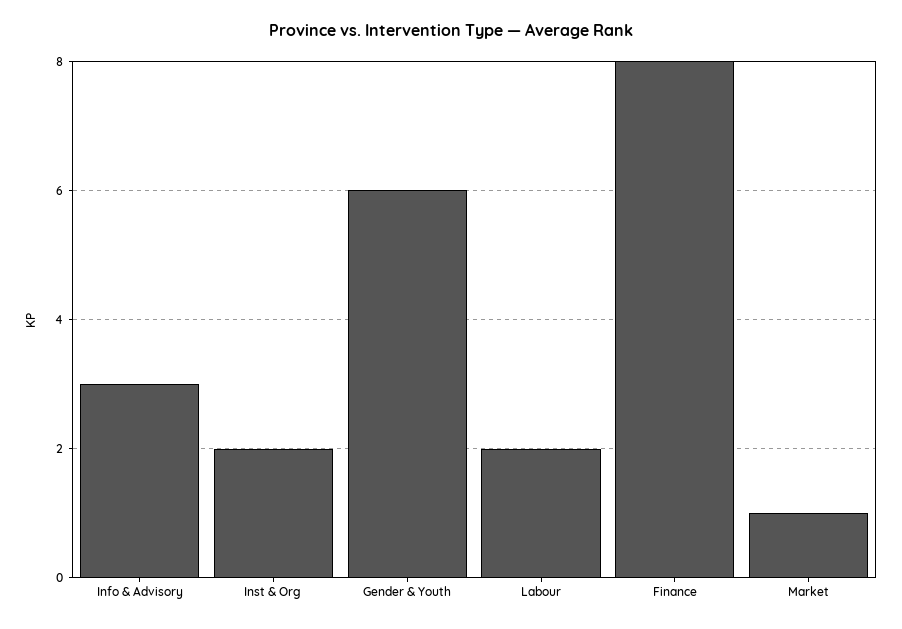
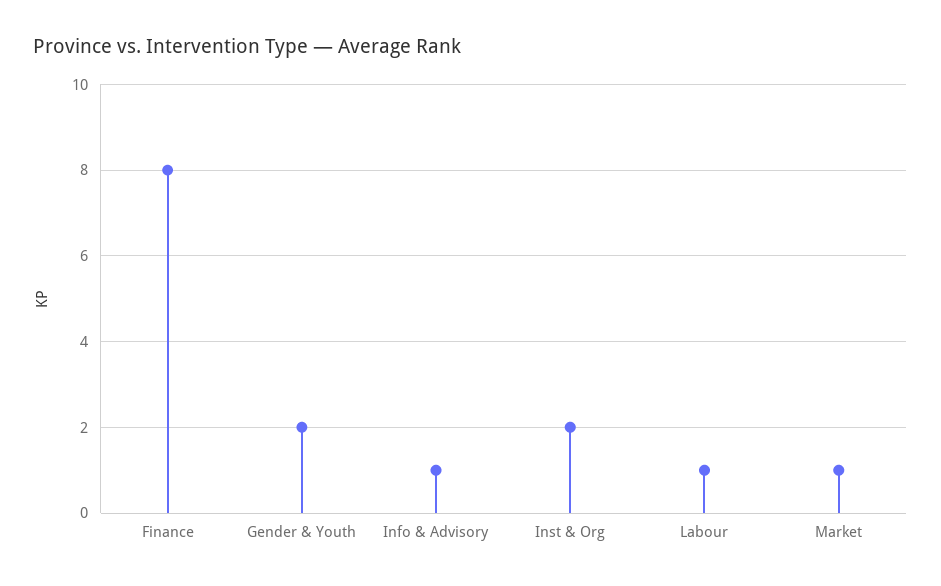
Info & Advisory: 3 -> 1
Gender & Youth: 6 -> 2
Labour: 2 -> 1

